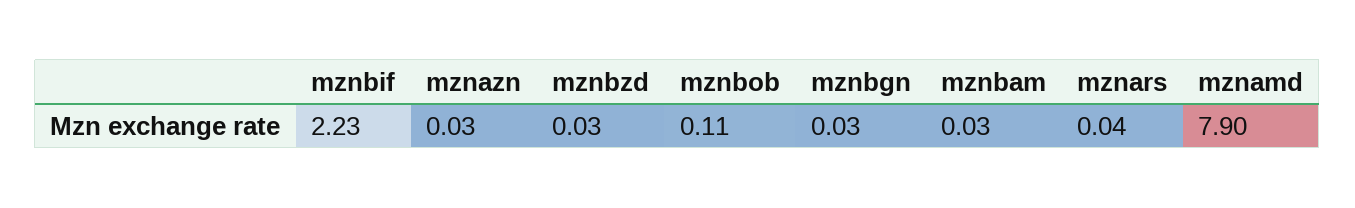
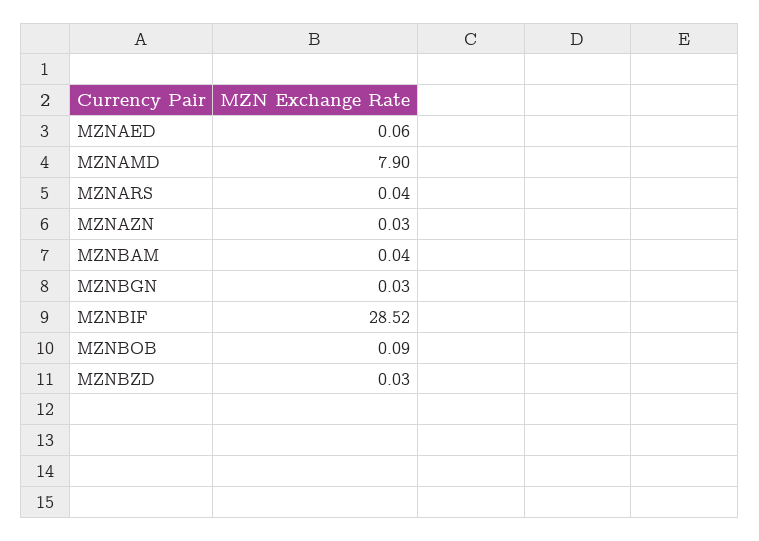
mznbif: 2.23 -> 28.52
mznbob: 0.11 -> 0.09
mznbam: 0.03 -> 0.04
MZNAED: none -> 0.06

